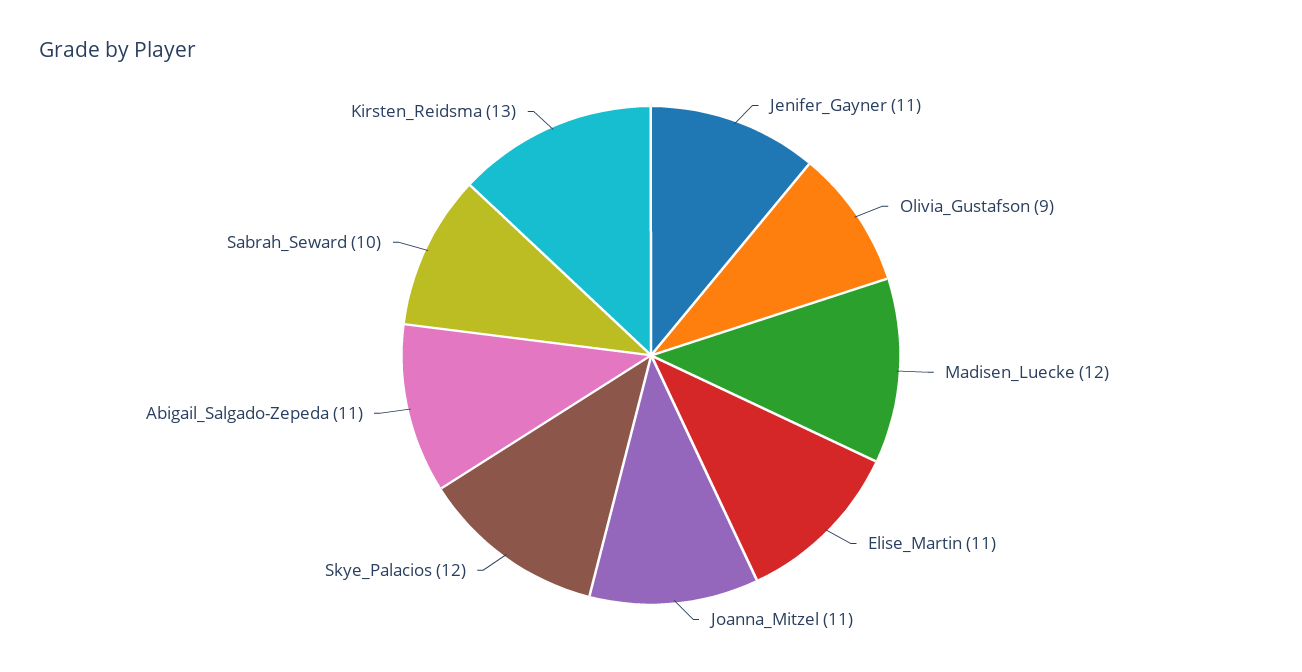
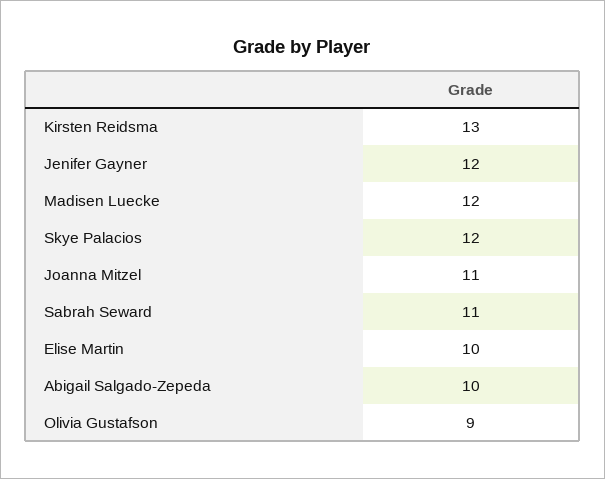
Jenifer_Gayner: 11 -> 12
Elise_Martin: 11 -> 10
Abigail_Salgado-Zepeda: 11 -> 10
Sabrah_Seward: 10 -> 11

